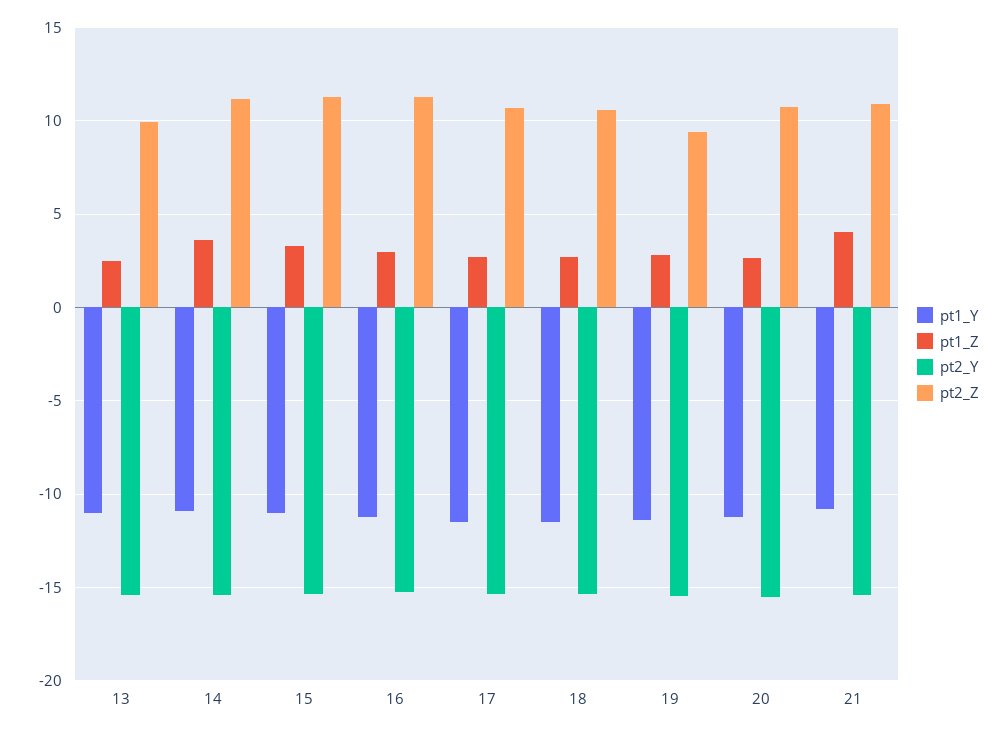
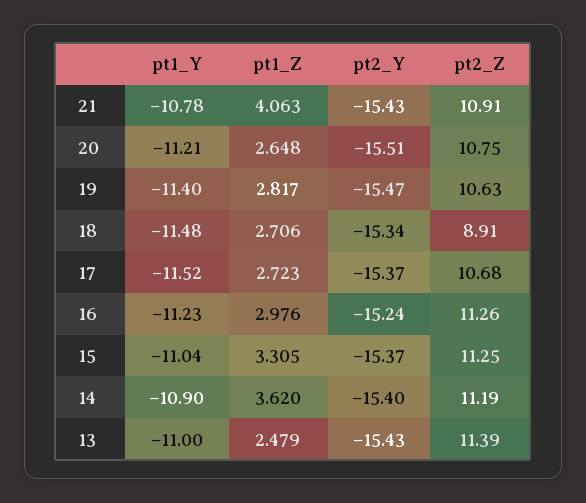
pt2_Z, 13: 10 -> 11.39
pt2_Z, 18: 10.5 -> 8.91
pt2_Z, 19: 9.5 -> 10.63

